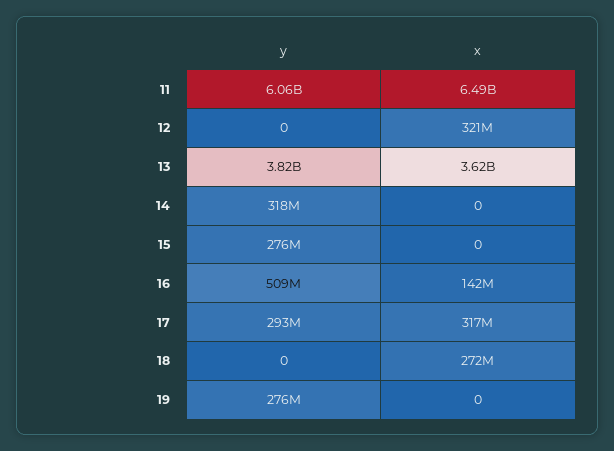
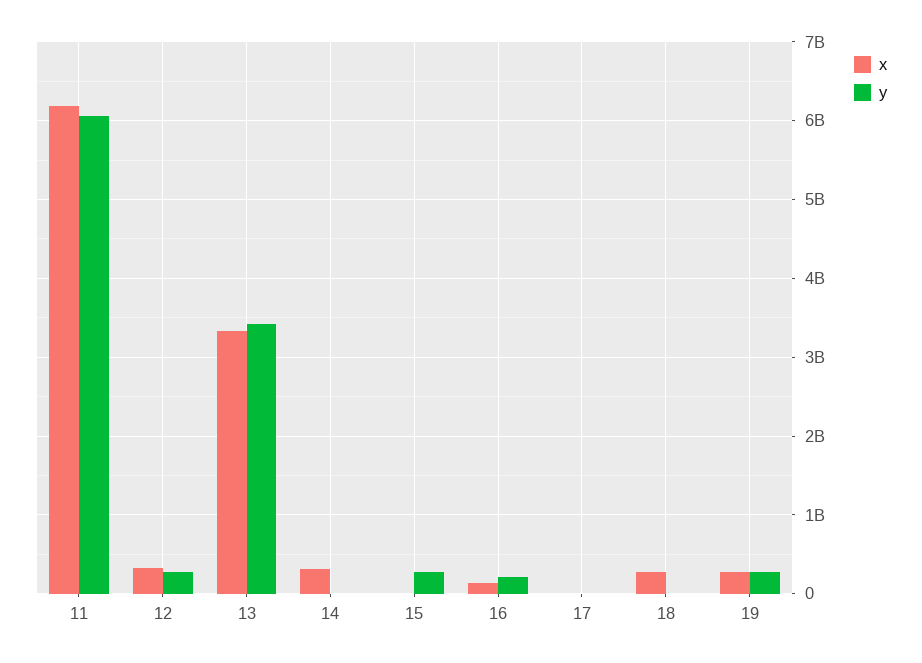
x, 11: 6490000000 -> 6200000000
y, 12: 0 -> 300000000
y, 13: 3820000000 -> 3400000000
x, 13: 3620000000 -> 3300000000
y, 14: 318000000 -> 0
x, 14: 0 -> 300000000
y, 16: 509000000 -> 200000000
y, 17: 293000000 -> 0
x, 17: 317000000 -> 0
x, 19: 0 -> 300000000

